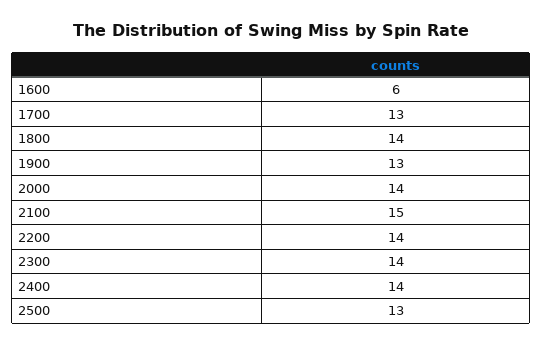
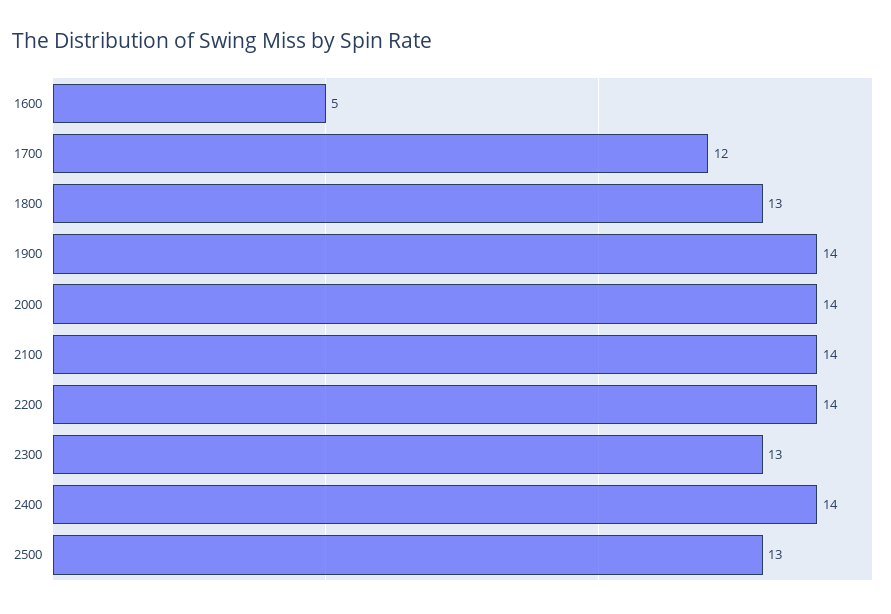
1600: 6 -> 5
1700: 13 -> 12
1800: 14 -> 13
1900: 13 -> 14
2100: 15 -> 14
2300: 14 -> 13

